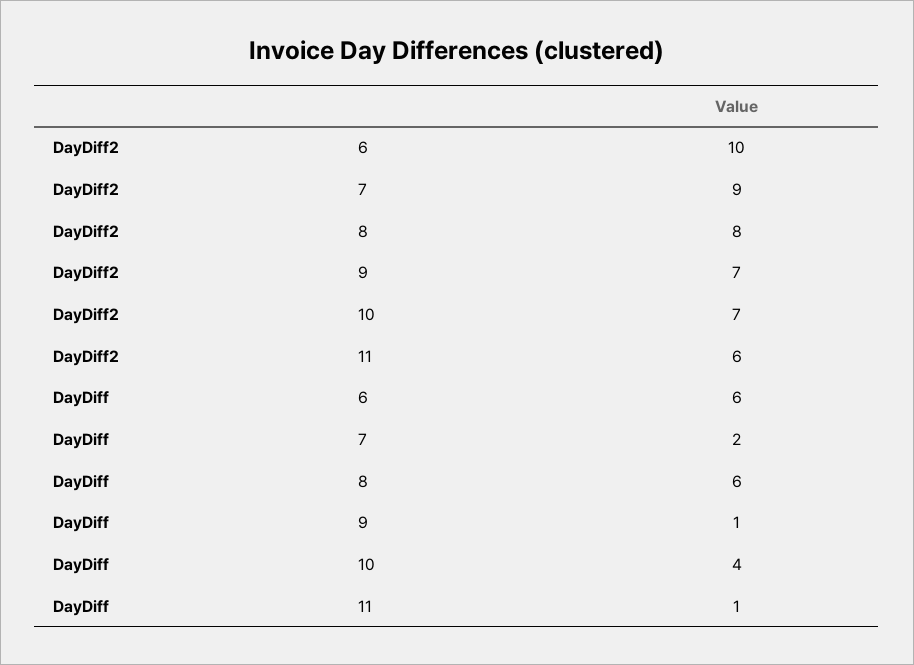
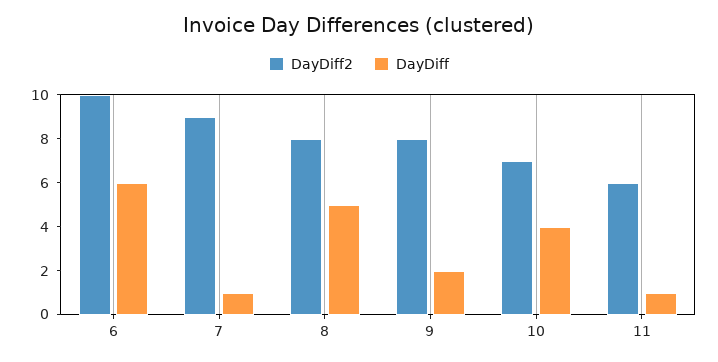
DayDiff2, 9: 7 -> 8
DayDiff, 7: 2 -> 1
DayDiff, 8: 6 -> 5
DayDiff, 9: 1 -> 2

